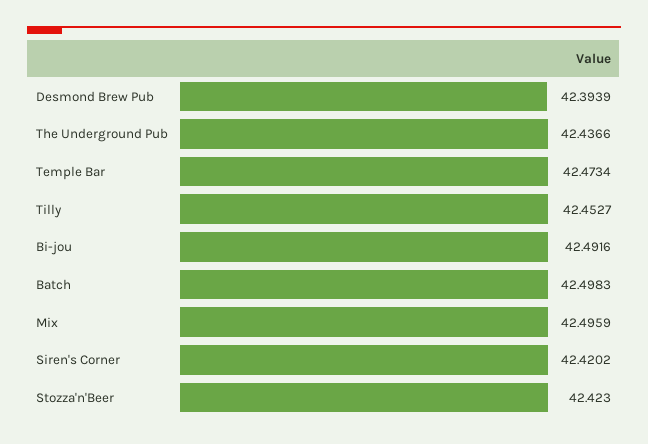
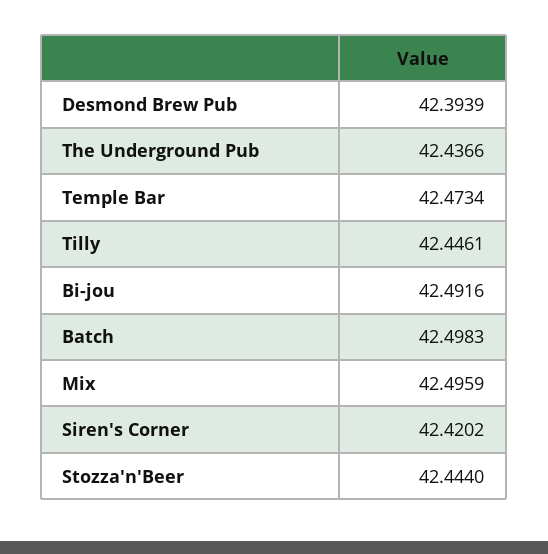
Tilly: 42.4527 -> 42.4461
Stozza'n'Beer: 42.423 -> 42.444

